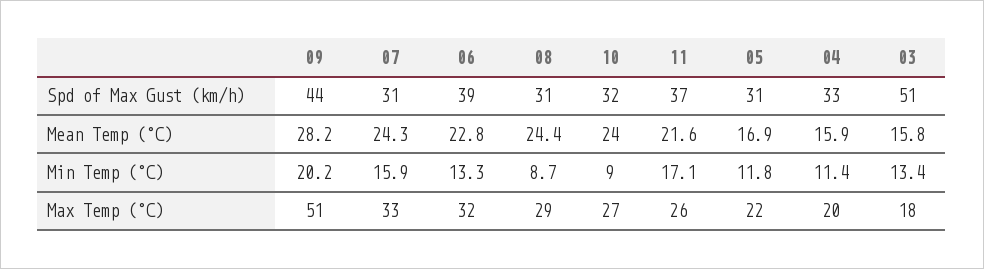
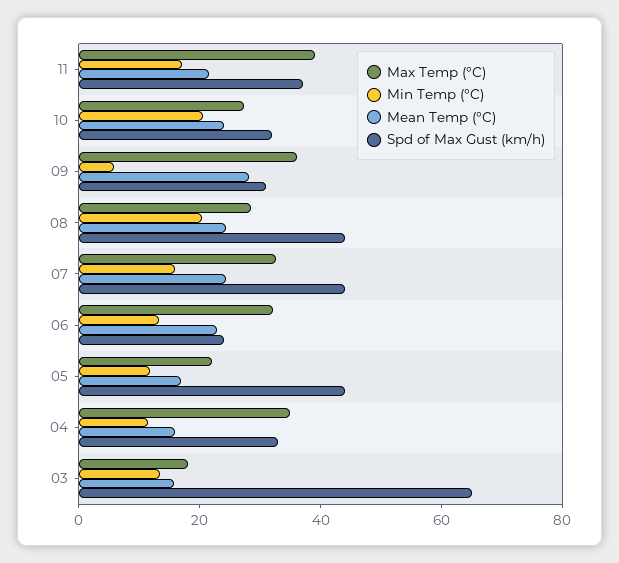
Spd of Max Gust (km/h), 09: 44 -> 30
Spd of Max Gust (km/h), 07: 31 -> 45
Spd of Max Gust (km/h), 06: 39 -> 25
Spd of Max Gust (km/h), 08: 31 -> 45
Spd of Max Gust (km/h), 05: 31 -> 45
Spd of Max Gust (km/h), 03: 51 -> 65
Min Temp (°C), 09: 20.2 -> 5
Min Temp (°C), 08: 8.7 -> 20
Min Temp (°C), 10: 9 -> 20
Max Temp (°C), 09: 51 -> 35
Max Temp (°C), 11: 26 -> 40
Max Temp (°C), 04: 20 -> 35

